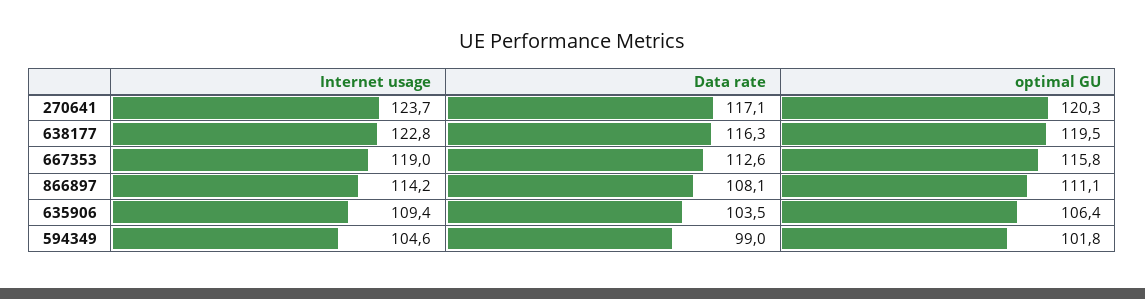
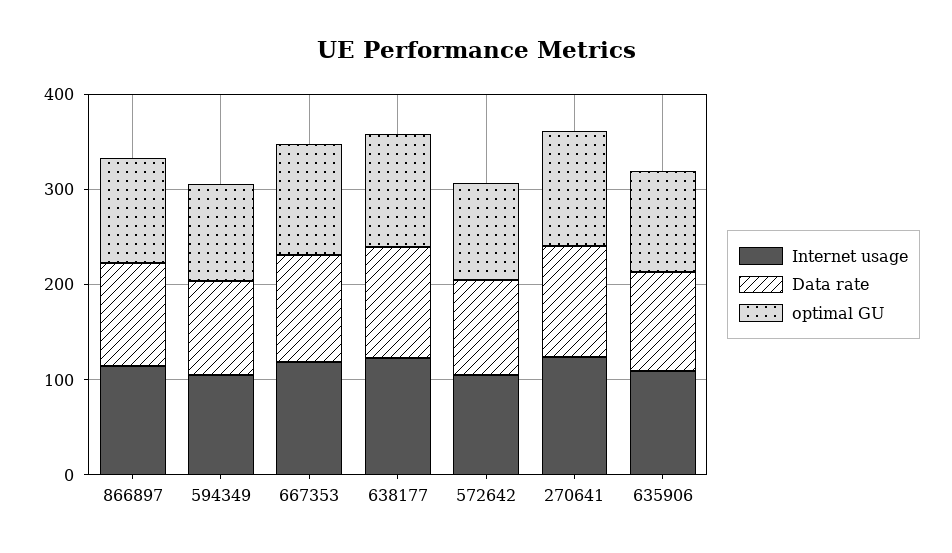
Internet usage, 572642: none -> 100
Data rate, 572642: none -> 100
optimal GU, 572642: none -> 100

